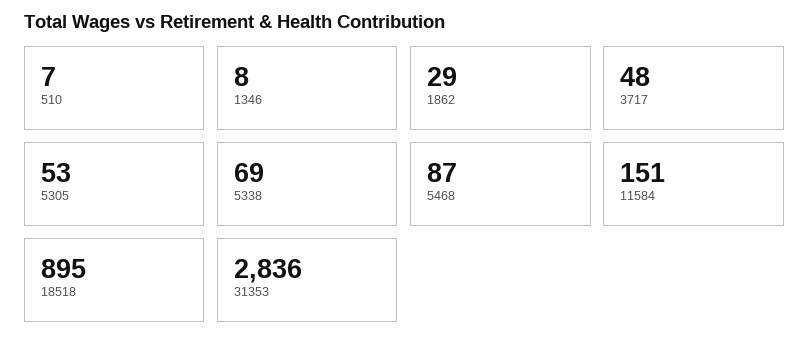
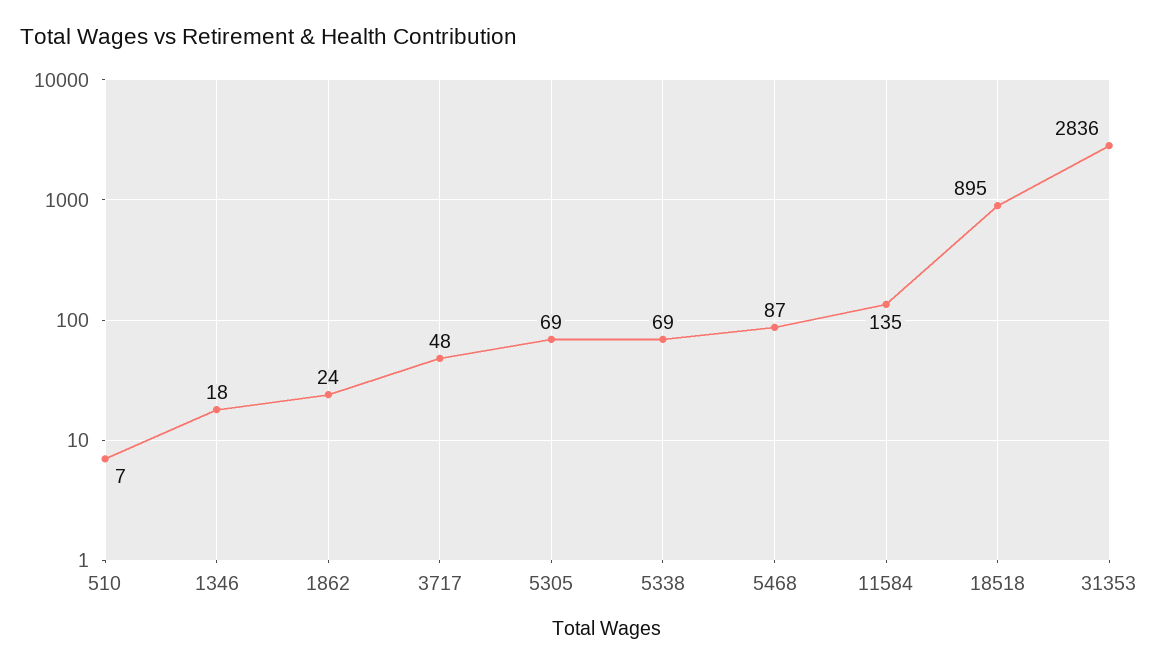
1346: 8 -> 18
1862: 29 -> 24
5305: 53 -> 69
11584: 151 -> 135

